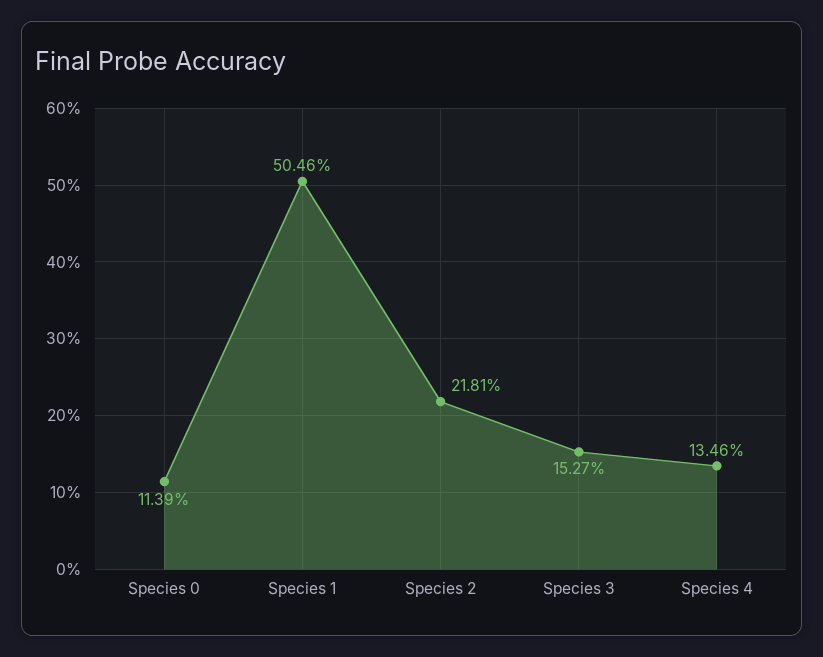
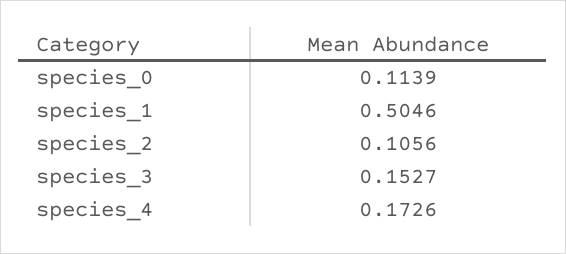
Species 2: 0.2181 -> 0.1056
Species 4: 0.1346 -> 0.1726

